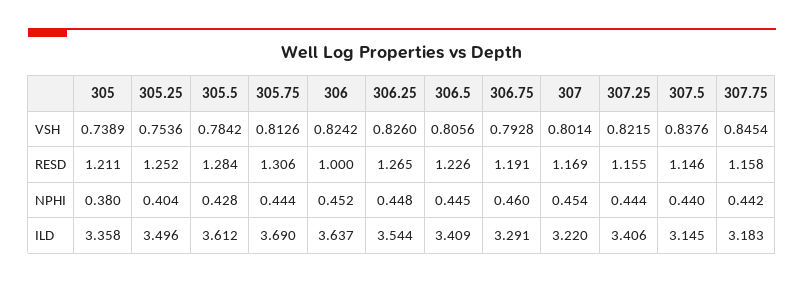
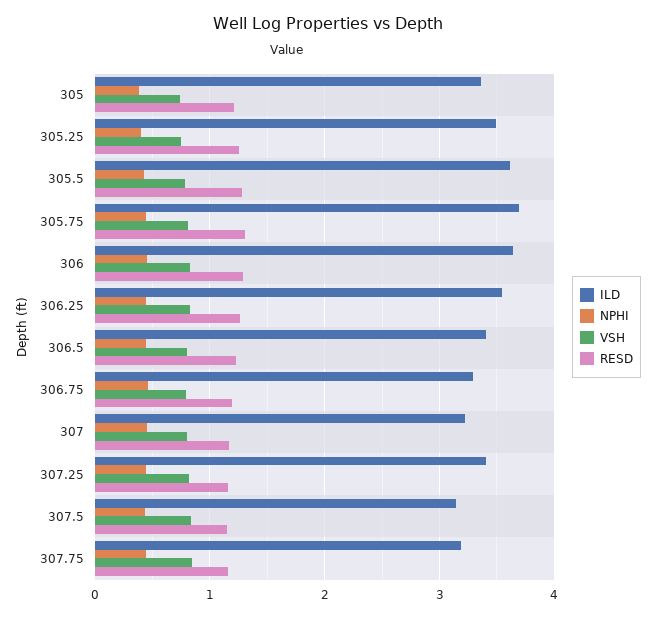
RESD, 306: 1 -> 1.3

